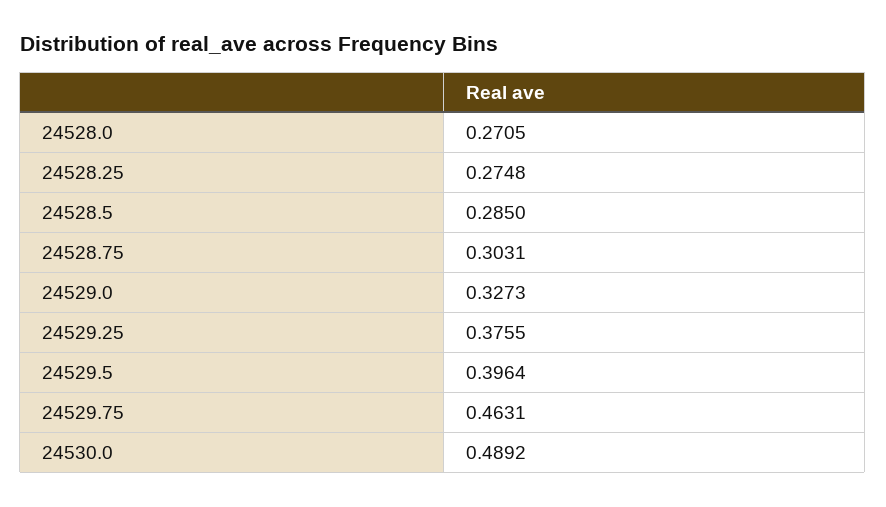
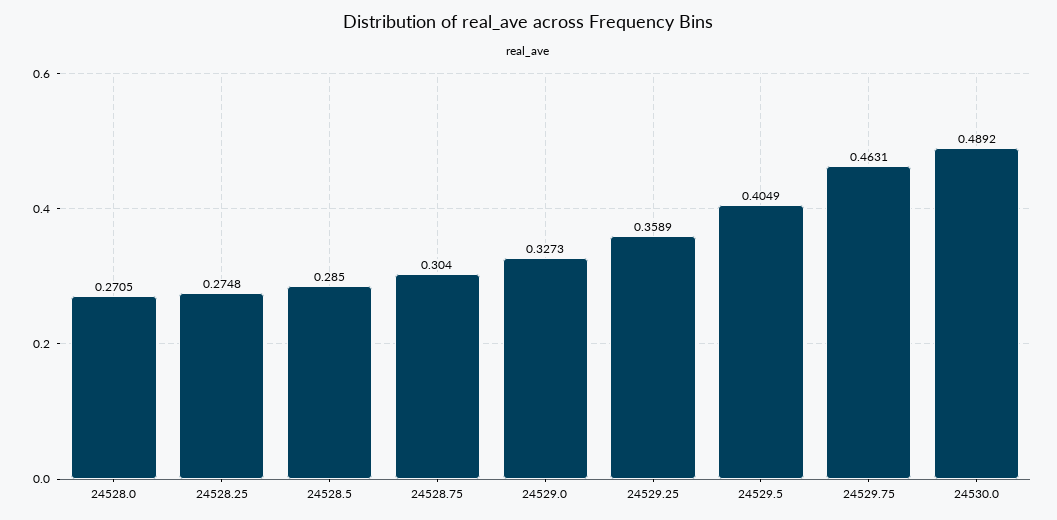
24528.75: 0.3031 -> 0.304
24529.25: 0.3755 -> 0.3589
24529.5: 0.3964 -> 0.4049

